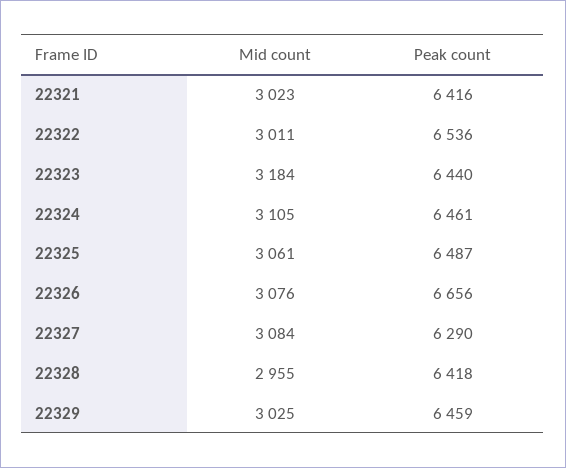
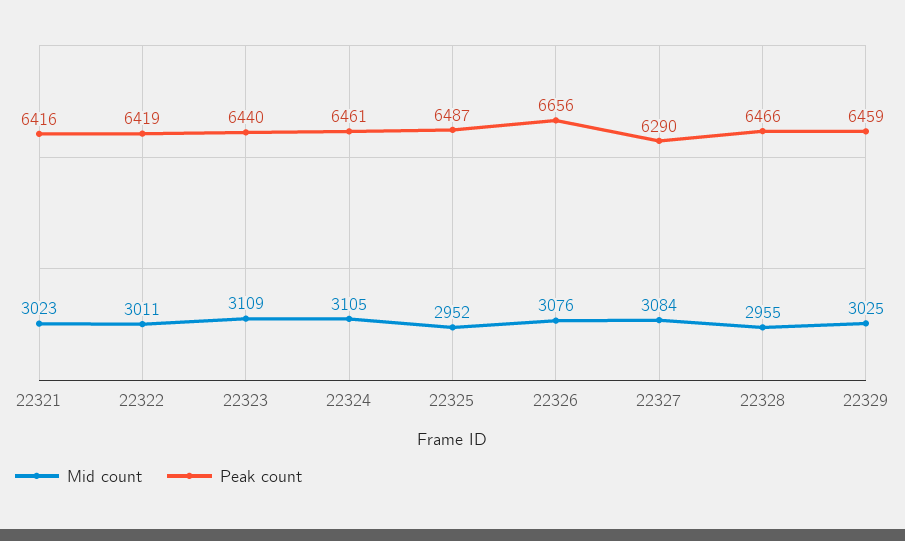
Peak count, 22322: 6536 -> 6419
Mid count, 22323: 3184 -> 3109
Mid count, 22325: 3061 -> 2952
Peak count, 22328: 6418 -> 6466

